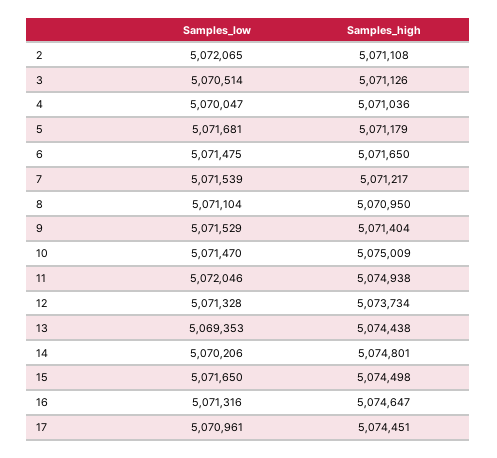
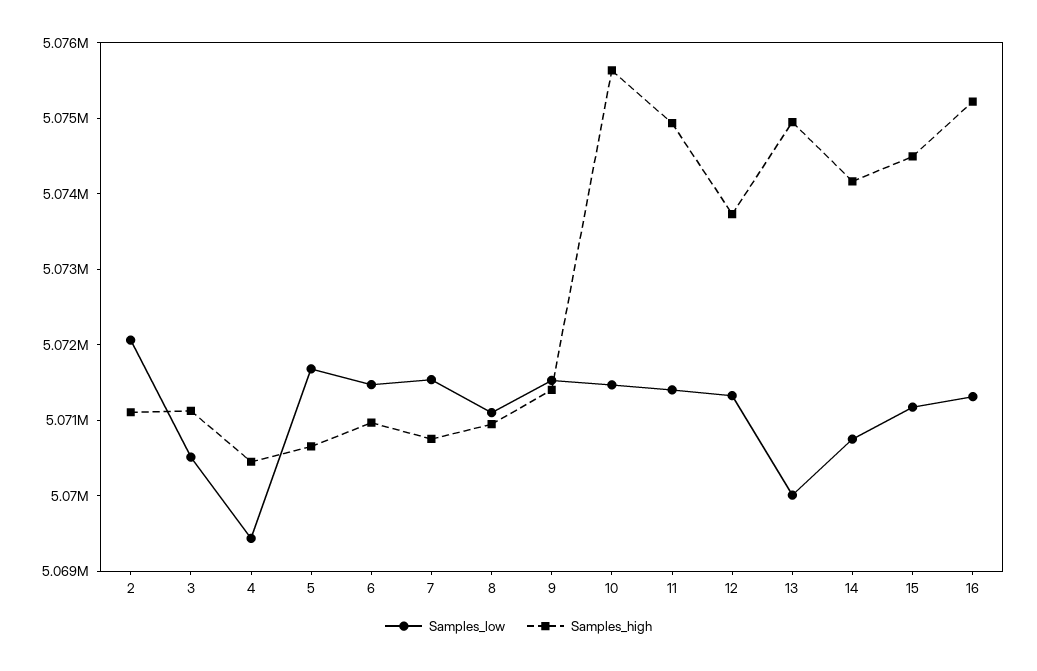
Samples_low, 4: 5070047 -> 5069400
Samples_high, 4: 5071036 -> 5070400
Samples_high, 5: 5071179 -> 5070600
Samples_high, 6: 5071650 -> 5071000
Samples_high, 7: 5071217 -> 5070800
Samples_high, 10: 5075009 -> 5075600
Samples_low, 11: 5072046 -> 5071400
Samples_low, 13: 5069353 -> 5070000
Samples_high, 13: 5074438 -> 5075000
Samples_low, 14: 5070206 -> 5070800
Samples_high, 14: 5074801 -> 5074200
Samples_low, 15: 5071650 -> 5071200
Samples_high, 16: 5074647 -> 5075200
Samples_low, 17: 5070961 -> none
Samples_high, 17: 5074451 -> none

